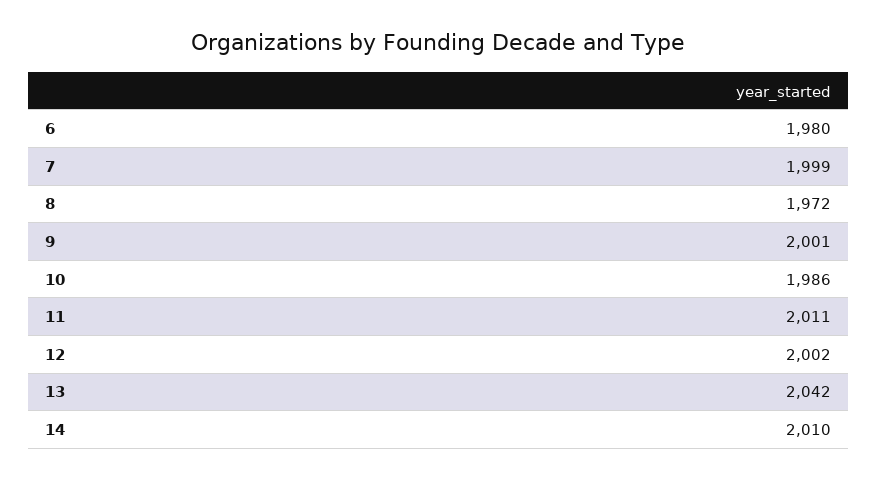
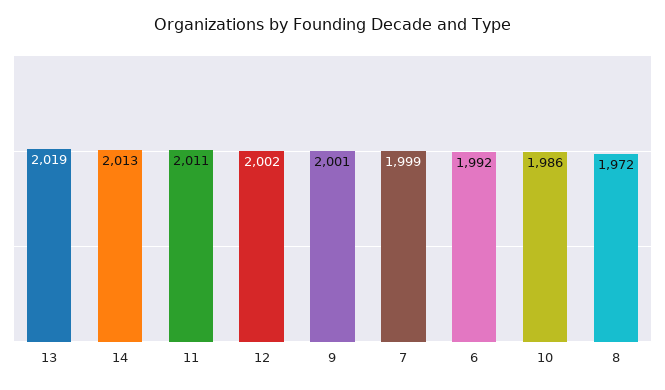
6: 1980 -> 1992
13: 2042 -> 2019
14: 2010 -> 2013

